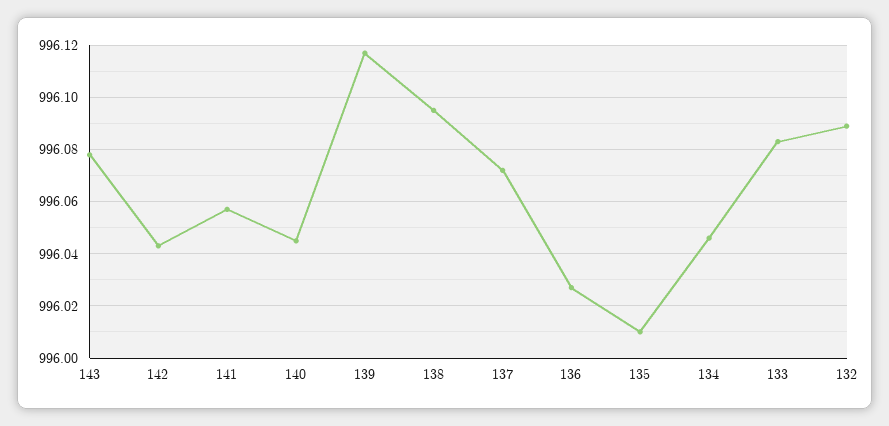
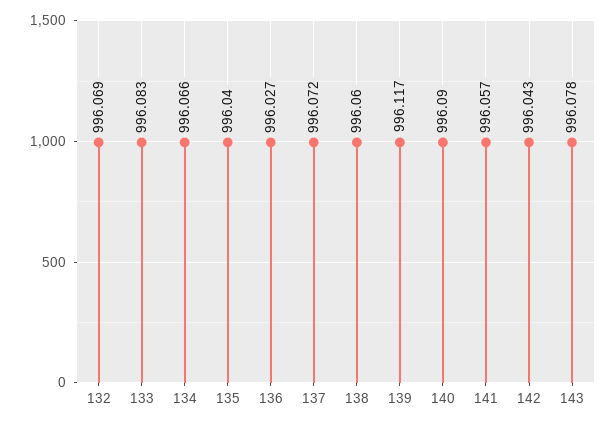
140: 996.045 -> 996.09
138: 996.095 -> 996.06
135: 996.01 -> 996.04
134: 996.045 -> 996.066
132: 996.09 -> 996.069

